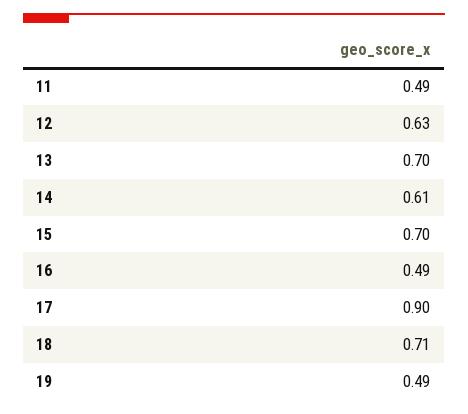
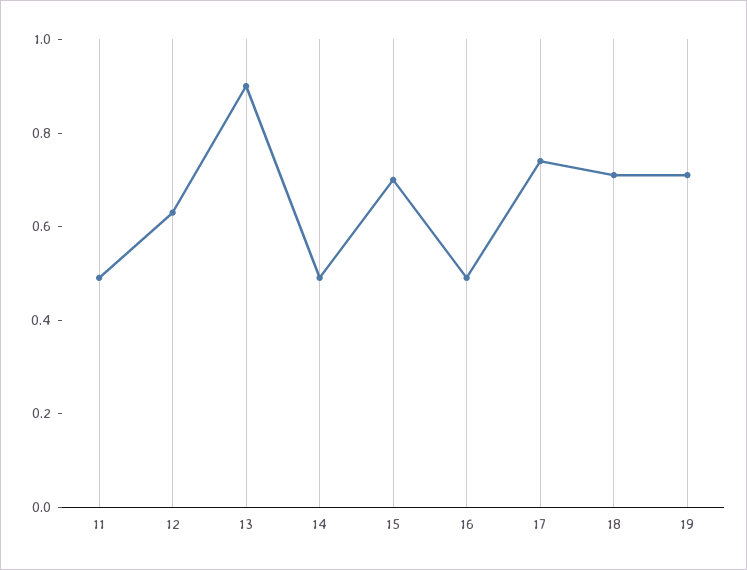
13: 0.7 -> 0.9
14: 0.61 -> 0.5
17: 0.9 -> 0.75
19: 0.49 -> 0.7

